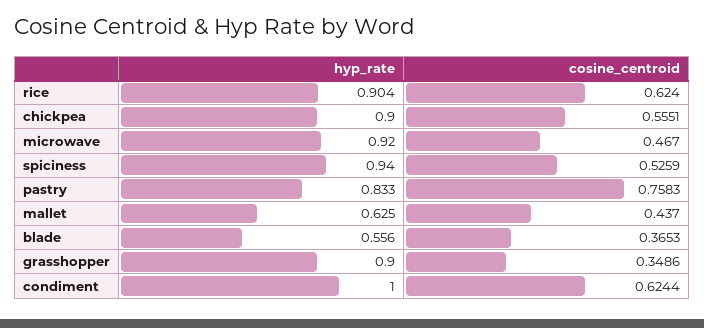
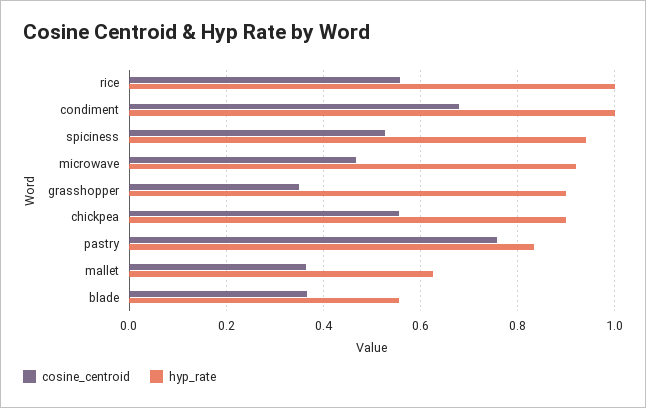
hyp_rate, rice: 0.904 -> 1
cosine_centroid, rice: 0.624 -> 0.56
cosine_centroid, mallet: 0.437 -> 0.36
cosine_centroid, condiment: 0.6244 -> 0.68

